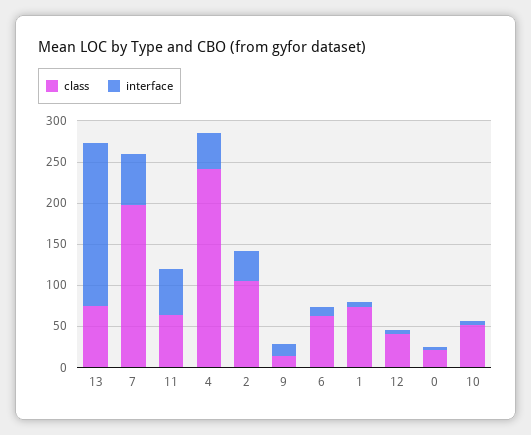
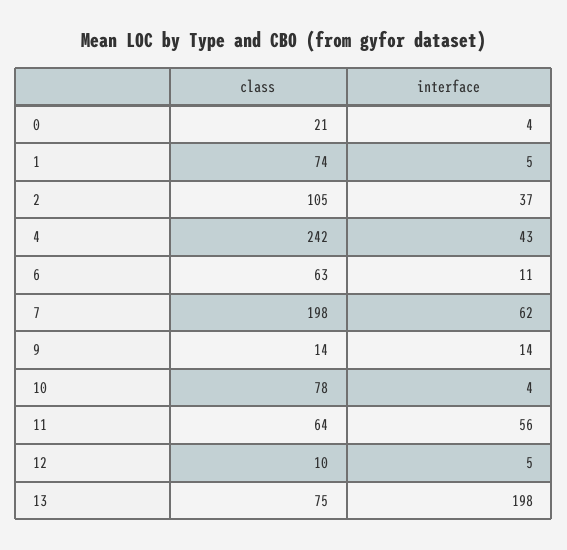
class, 12: 40 -> 10
class, 10: 50 -> 78

